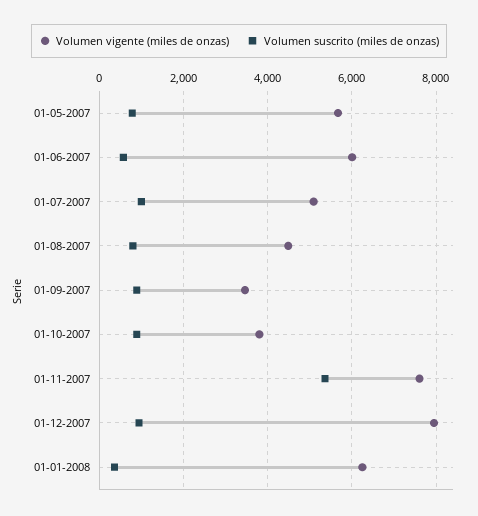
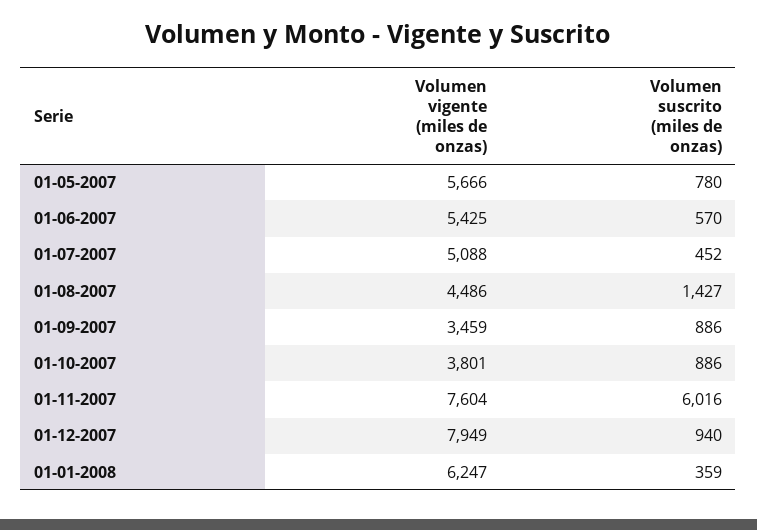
Volumen vigente (miles de onzas), 01-06-2007: 6000 -> 5425
Volumen suscrito (miles de onzas), 01-07-2007: 1000 -> 452
Volumen suscrito (miles de onzas), 01-08-2007: 800 -> 1427
Volumen suscrito (miles de onzas), 01-11-2007: 5400 -> 6016

